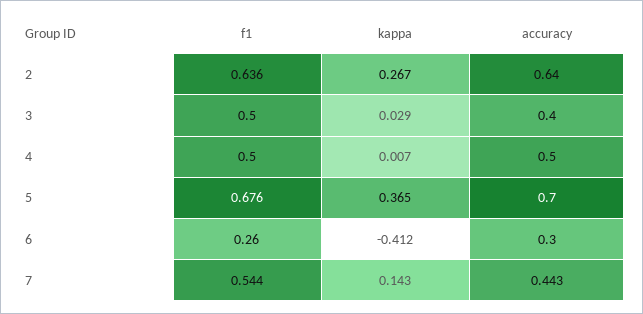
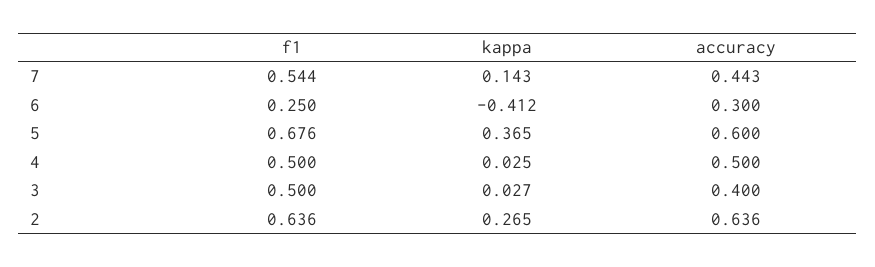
kappa, 2: 0.267 -> 0.265
accuracy, 2: 0.64 -> 0.636
kappa, 3: 0.029 -> 0.027
kappa, 4: 0.007 -> 0.025
accuracy, 5: 0.7 -> 0.6
f1, 6: 0.26 -> 0.25

